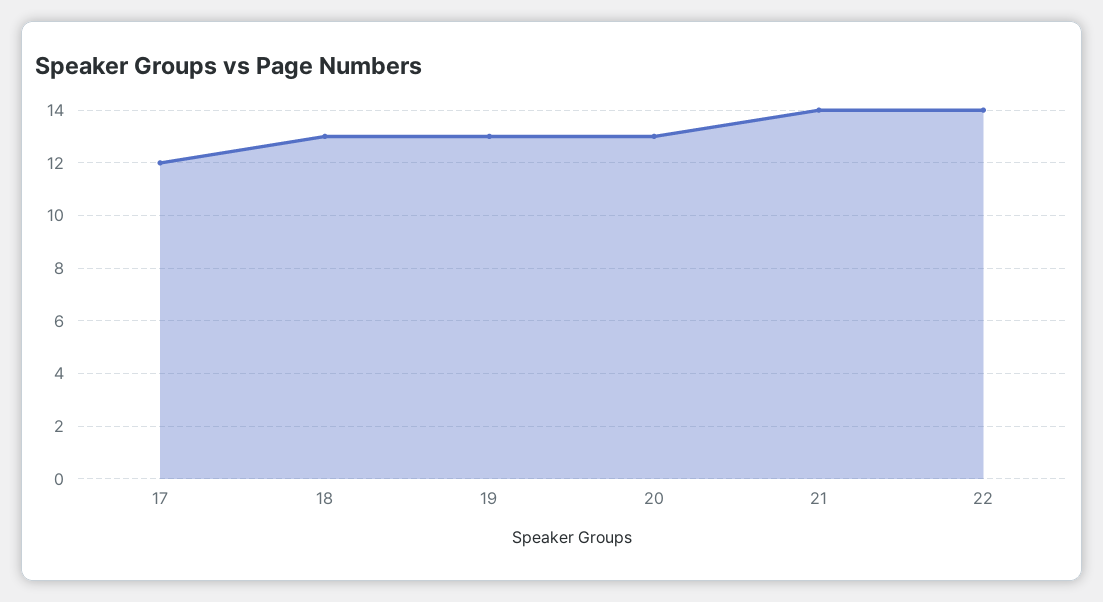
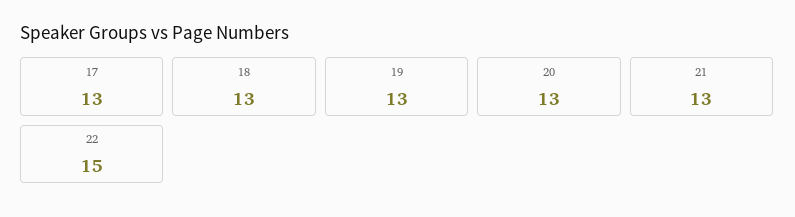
17: 12 -> 13
21: 14 -> 13
22: 14 -> 15

